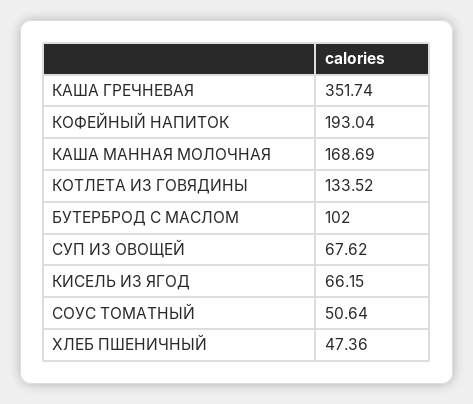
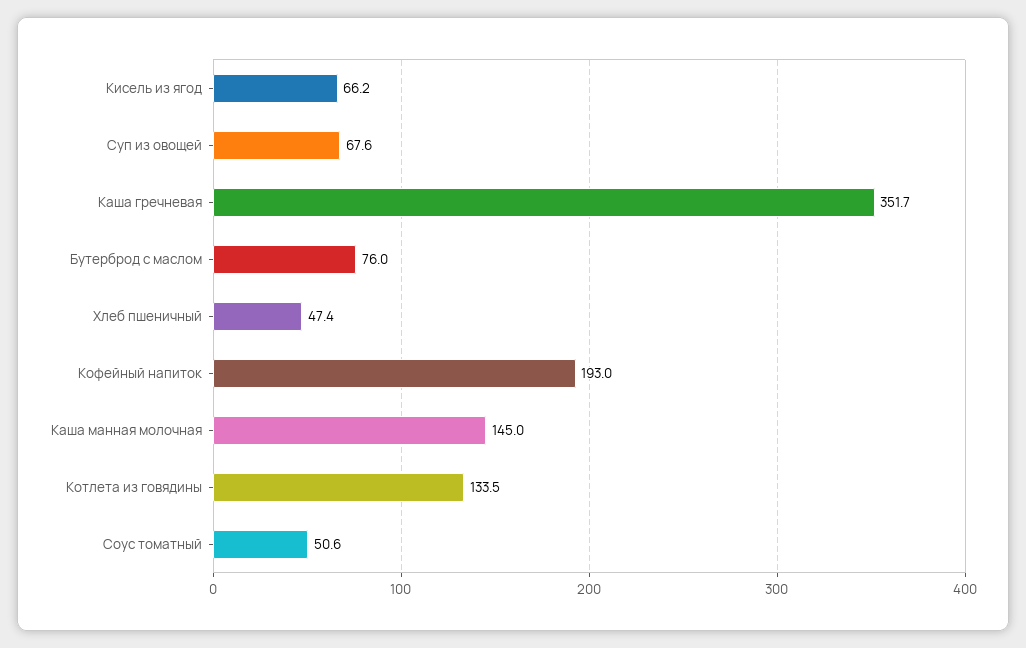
КАША МАННАЯ МОЛОЧНАЯ: 168.69 -> 145
БУТЕРБРОД С МАСЛОМ: 102 -> 76

